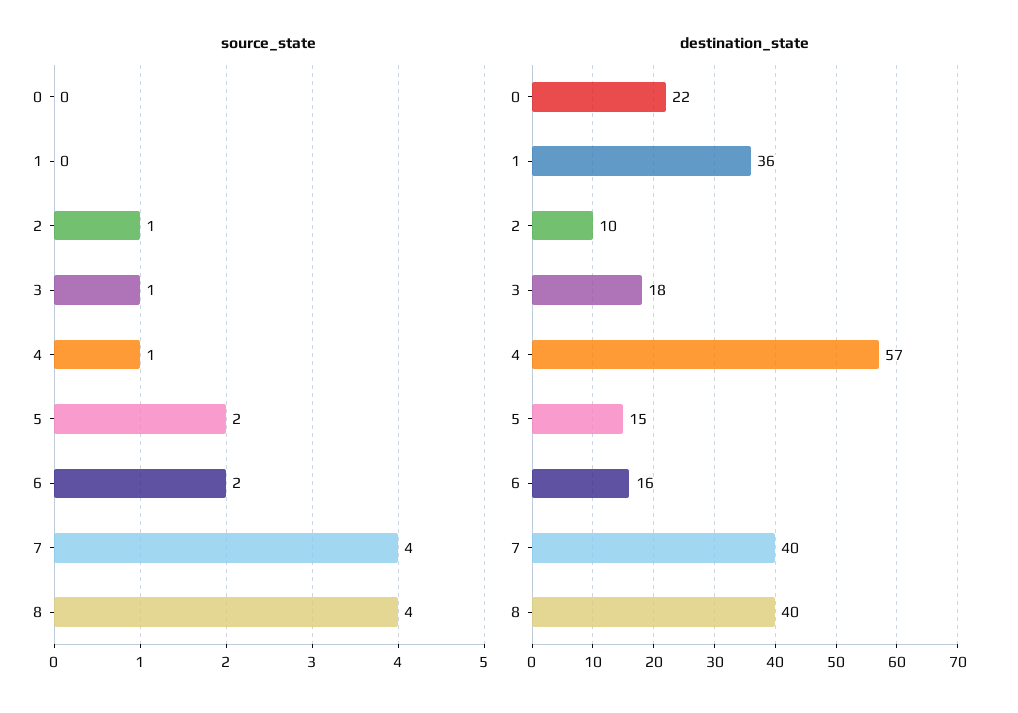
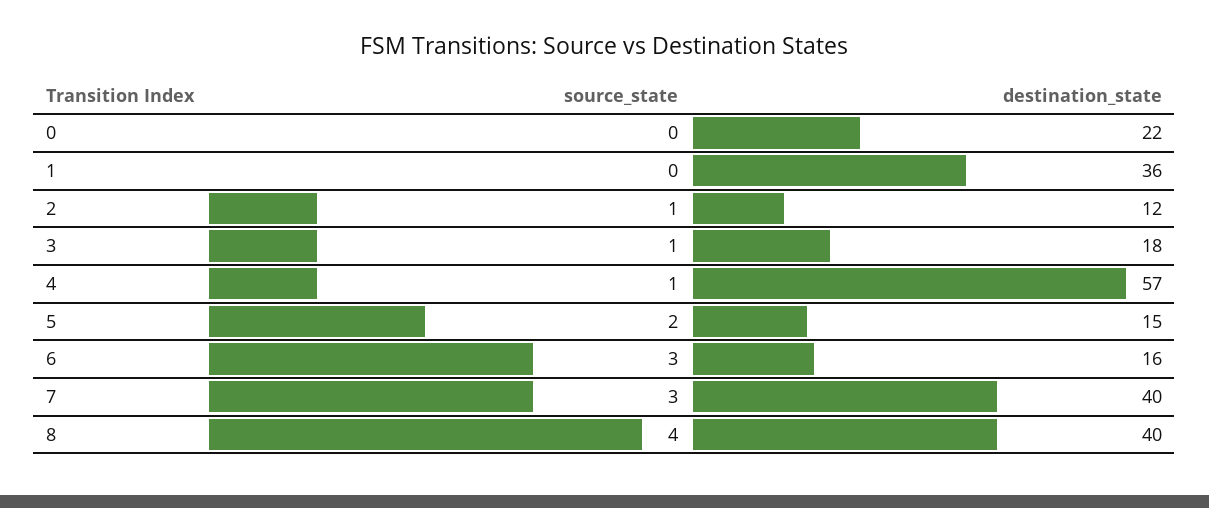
source_state, 6: 2 -> 3
source_state, 7: 4 -> 3
destination_state, 2: 10 -> 12

